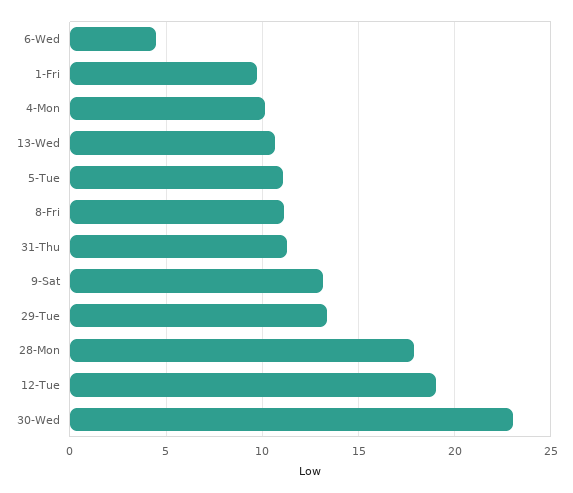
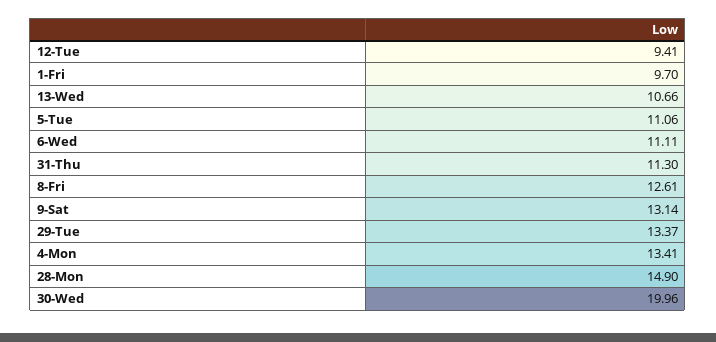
6-Wed: 4.5 -> 11.11
4-Mon: 10 -> 13.41
8-Fri: 11 -> 12.61
28-Mon: 18 -> 14.9
12-Tue: 19 -> 9.41
30-Wed: 23 -> 19.96

